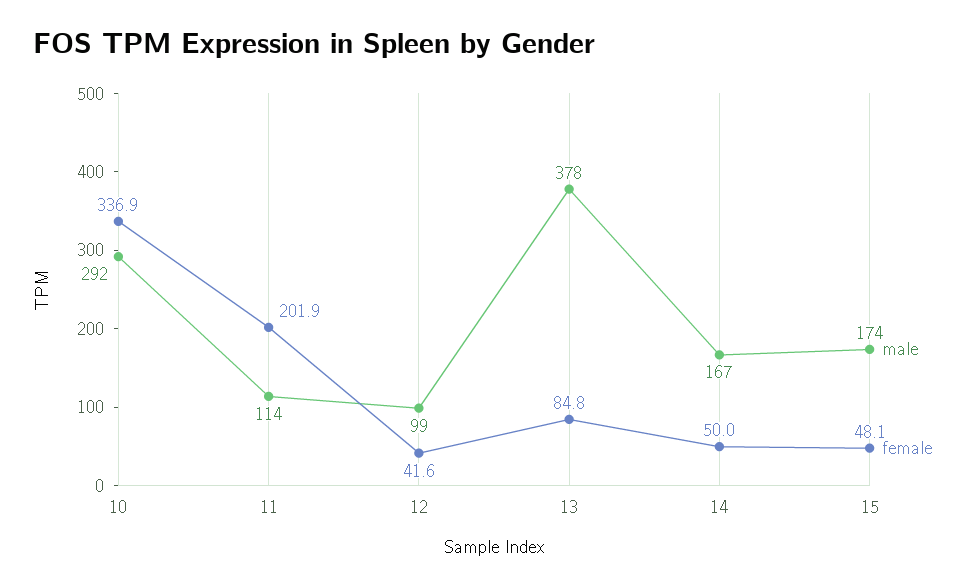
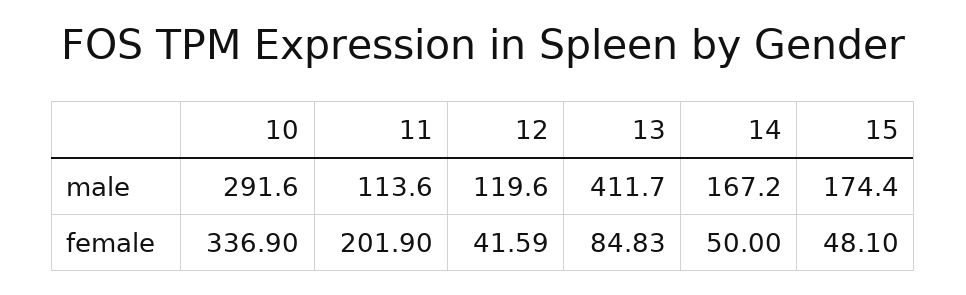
male, 12: 99 -> 119.6
male, 13: 378 -> 411.7

